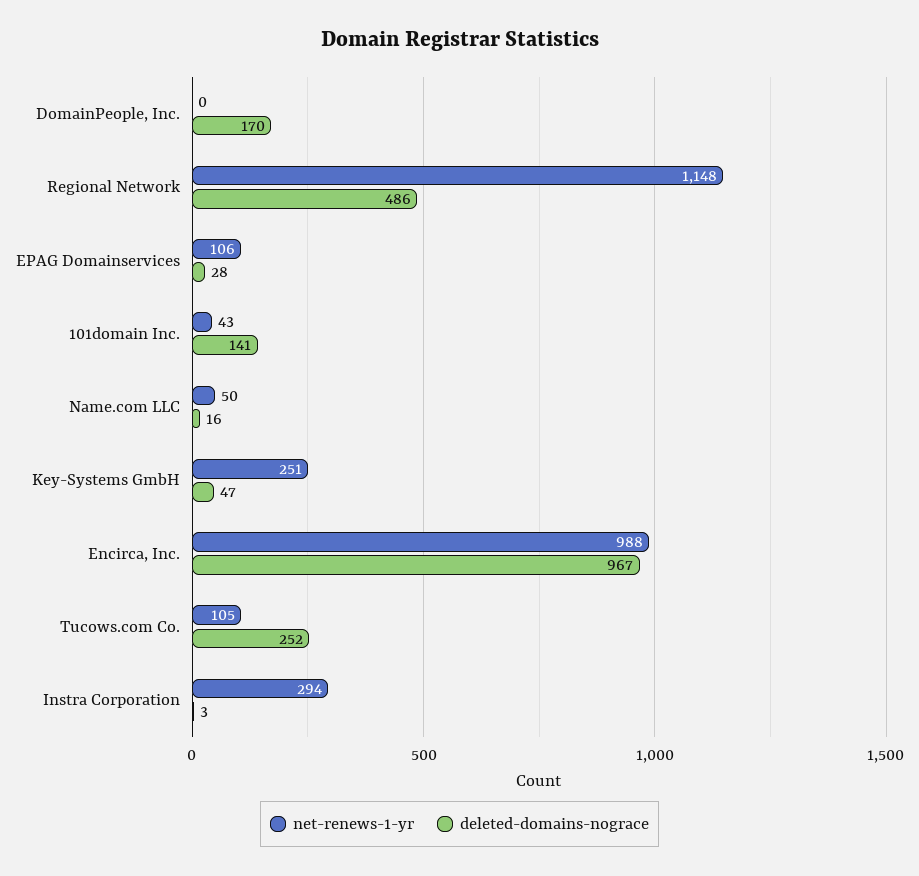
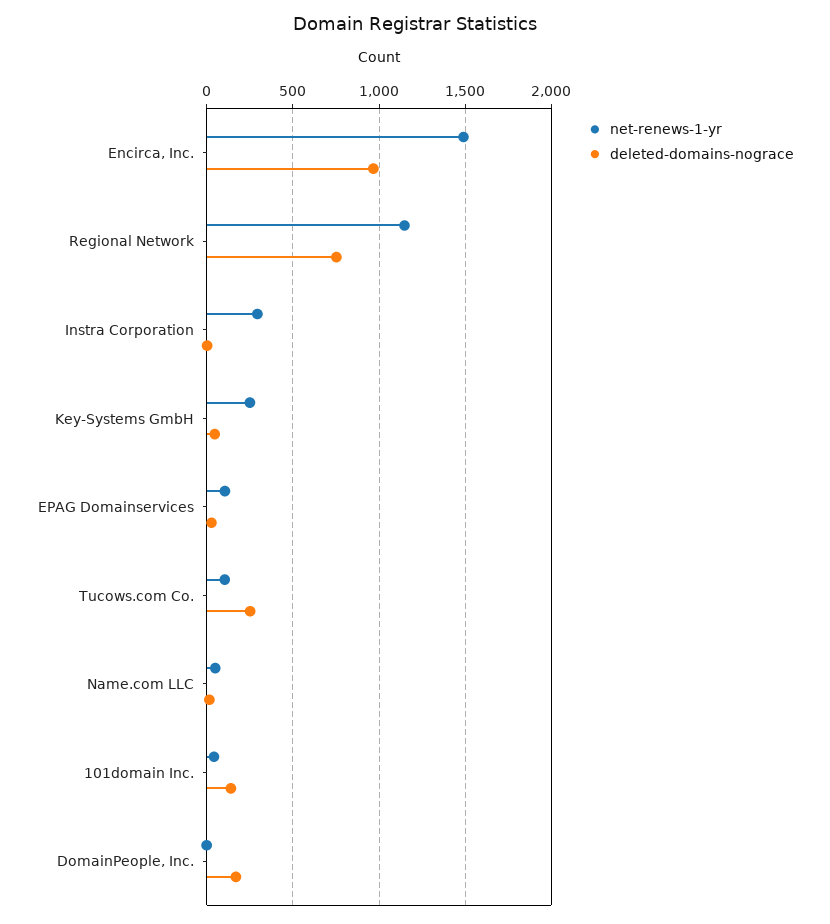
deleted-domains-nograce, Regional Network: 486 -> 750
net-renews-1-yr, Encirca, Inc.: 988 -> 1500

